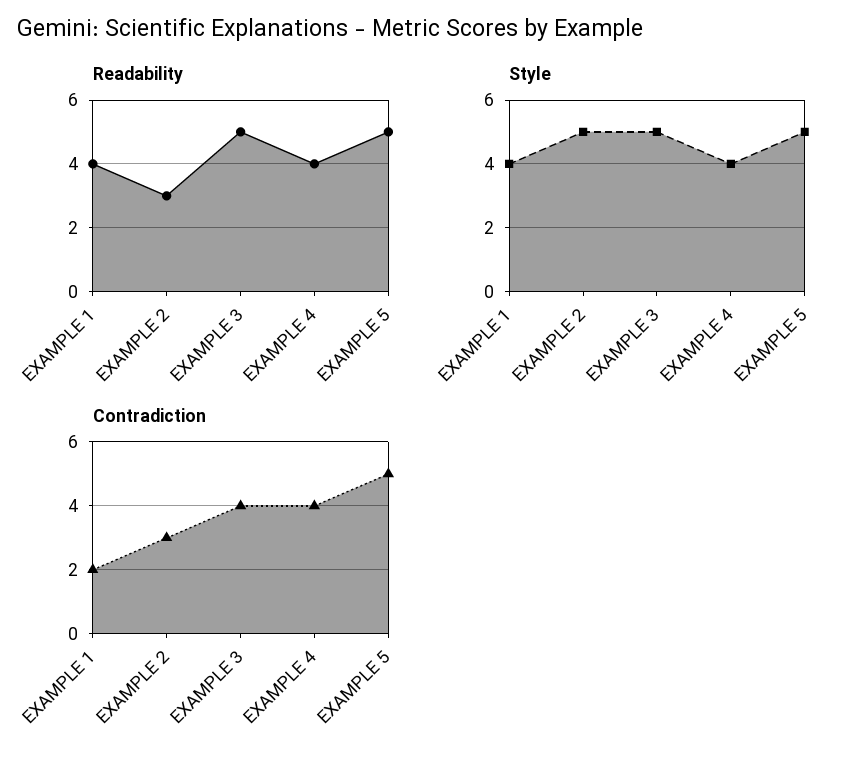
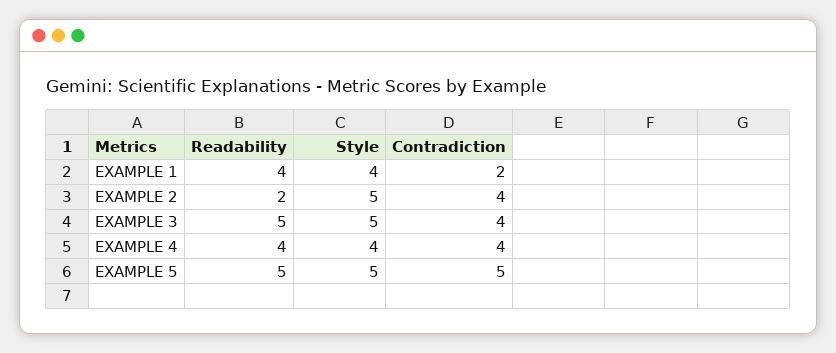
Readability, EXAMPLE 2: 3 -> 2
Contradiction, EXAMPLE 2: 3 -> 4

